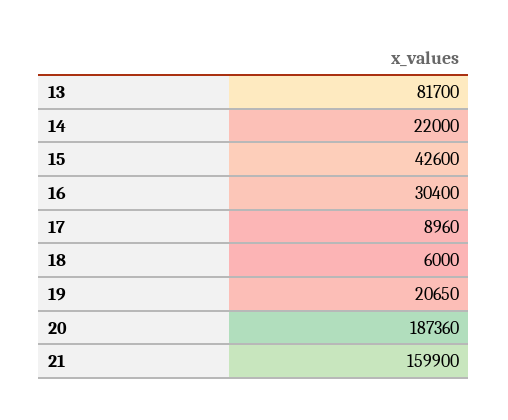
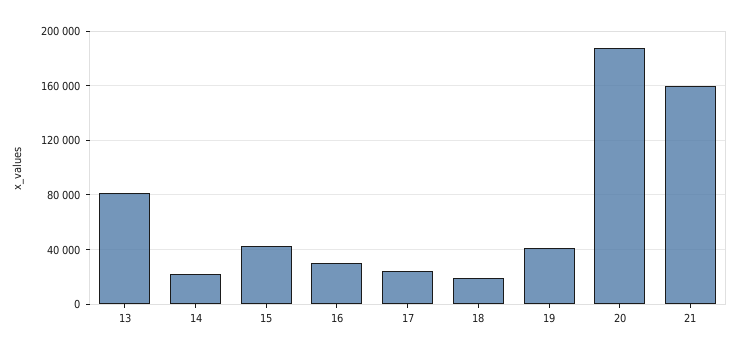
17: 8960 -> 25000
18: 6000 -> 20000
19: 20650 -> 40000

